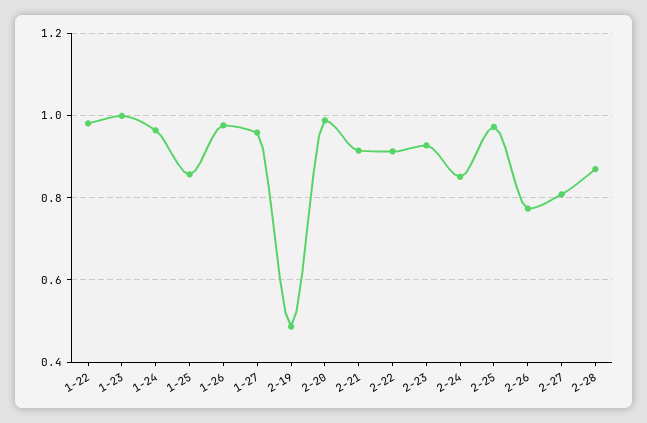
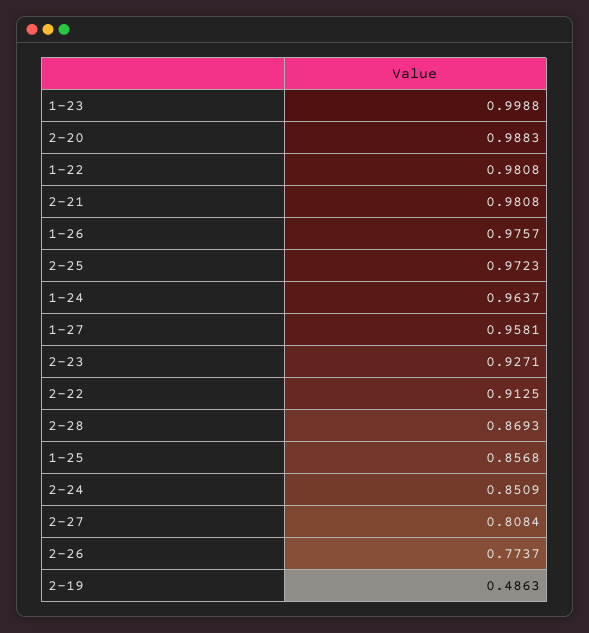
2-21: 0.92 -> 0.9808

